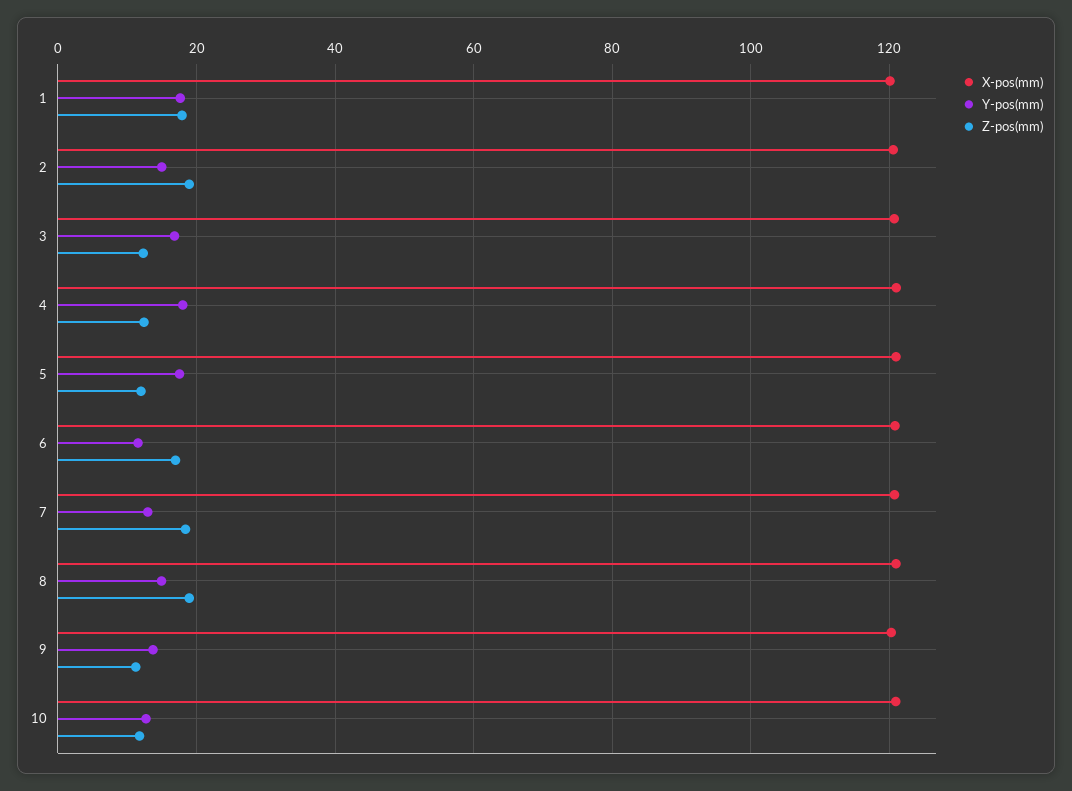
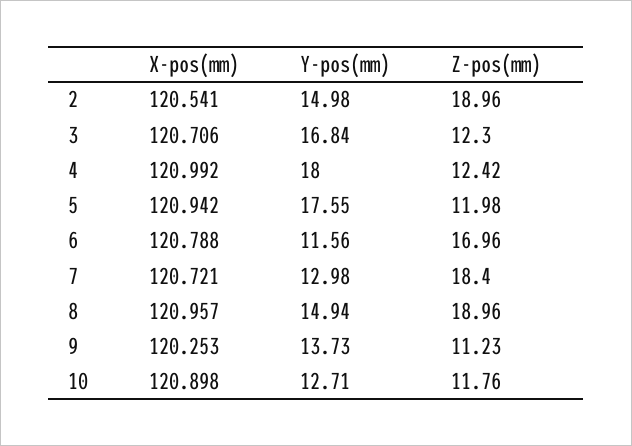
X-pos(mm), 1: 120 -> none
Y-pos(mm), 1: 18 -> none
Z-pos(mm), 1: 18 -> none

